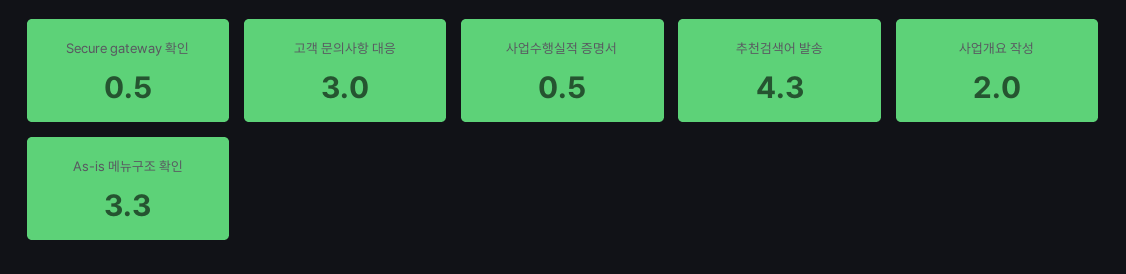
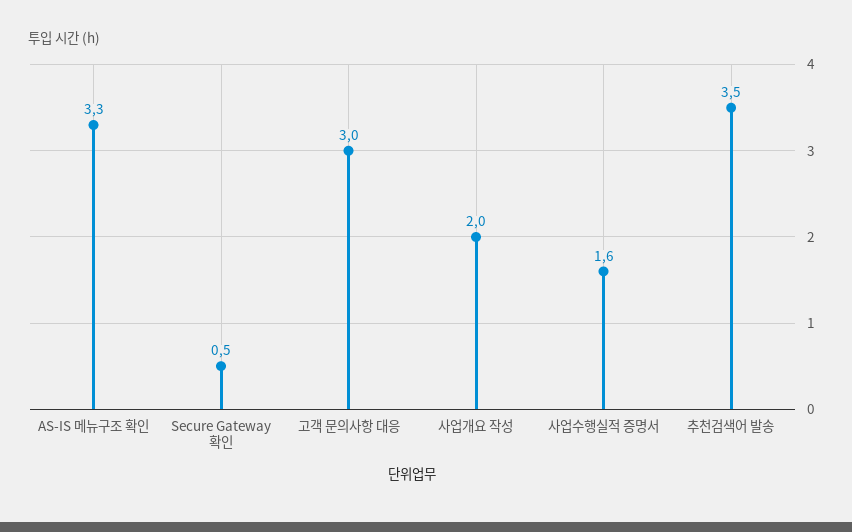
사업수행실적 증명서: 0.5 -> 1.6
추천검색어 발송: 4.3 -> 3.5

